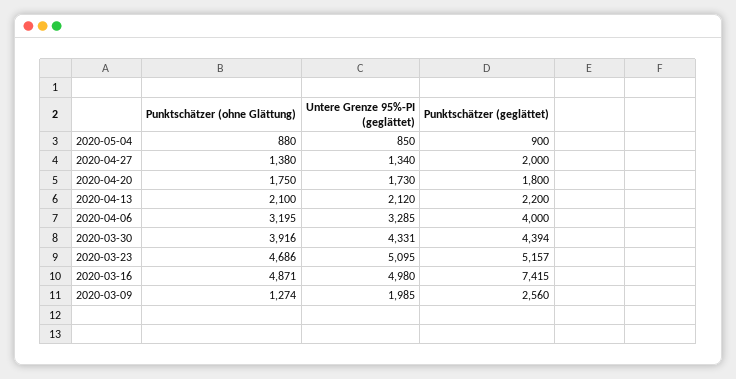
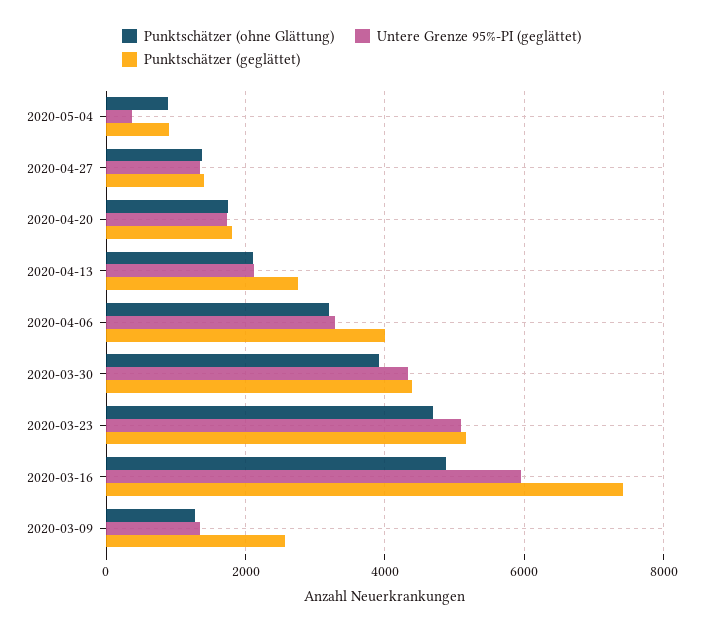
Untere Grenze 95%-PI (geglättet), 2020-05-04: 850 -> 400
Punktschätzer (geglättet), 2020-04-27: 2000 -> 1400
Punktschätzer (geglättet), 2020-04-13: 2200 -> 2800
Untere Grenze 95%-PI (geglättet), 2020-03-16: 4980 -> 6000
Untere Grenze 95%-PI (geglättet), 2020-03-09: 1985 -> 1400

